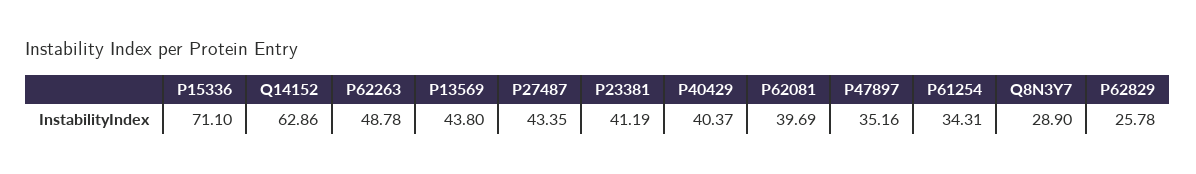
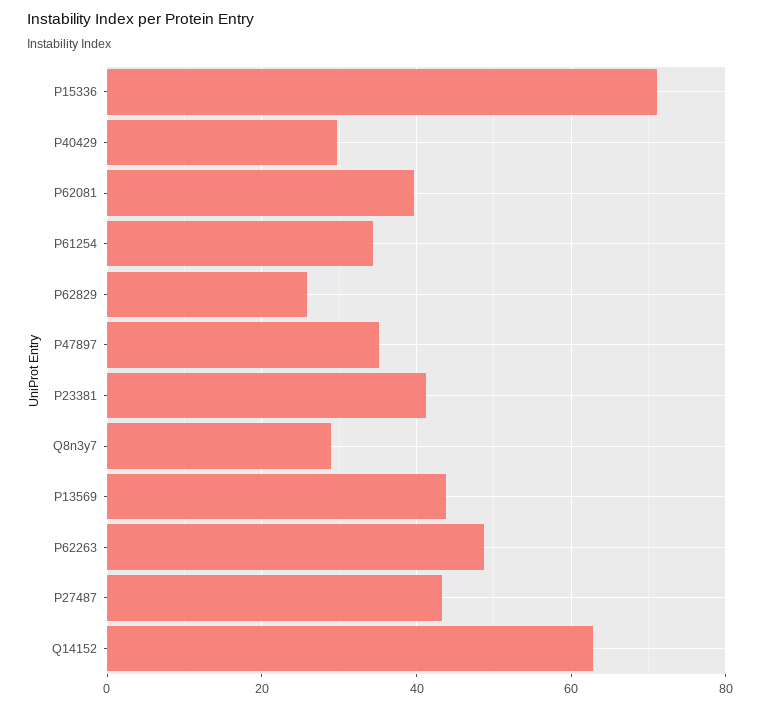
P40429: 40.37 -> 30

